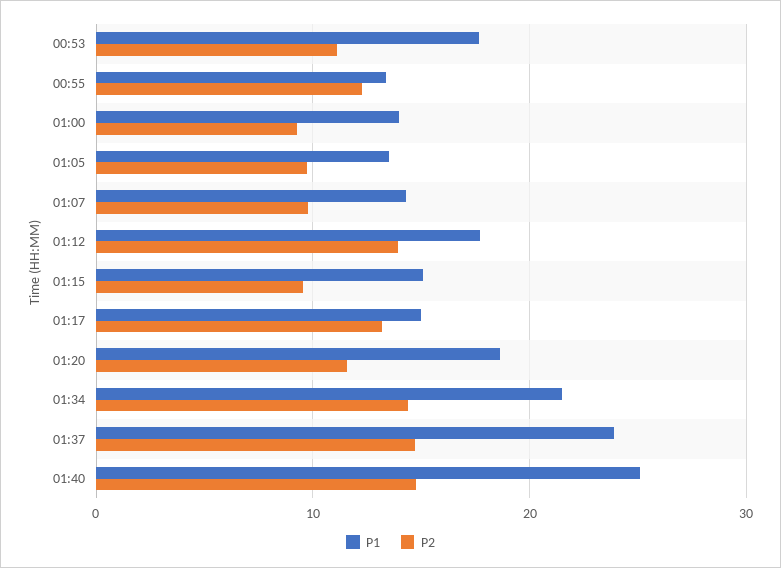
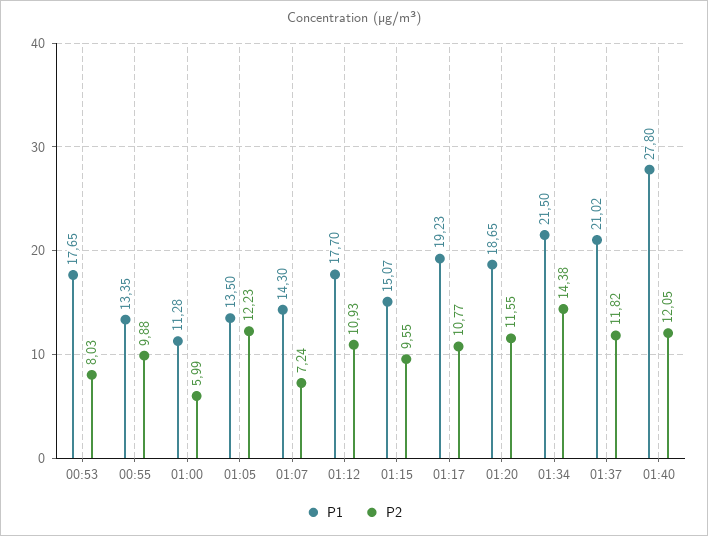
P2, 00:53: 11 -> 8.03
P2, 00:55: 12 -> 9.88
P1, 01:00: 14 -> 11.28
P2, 01:00: 9 -> 5.99
P2, 01:05: 10 -> 12.23
P2, 01:07: 10 -> 7.24
P2, 01:12: 14 -> 10.93
P1, 01:17: 15 -> 19.23
P2, 01:17: 13 -> 10.77
P1, 01:37: 24 -> 21.02
P2, 01:37: 15 -> 11.82
P1, 01:40: 25 -> 27.8
P2, 01:40: 15 -> 12.05

